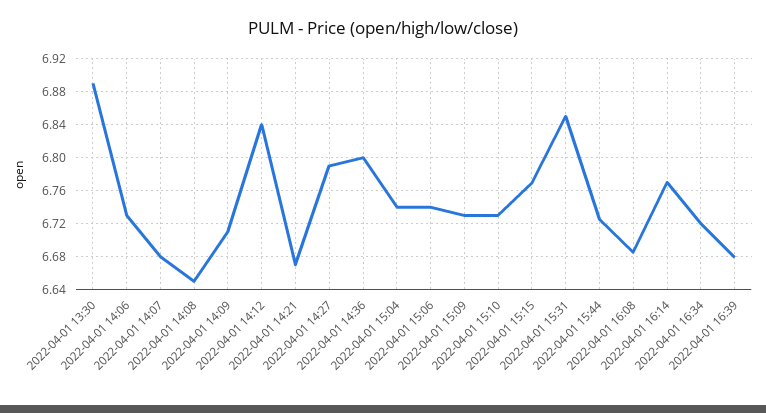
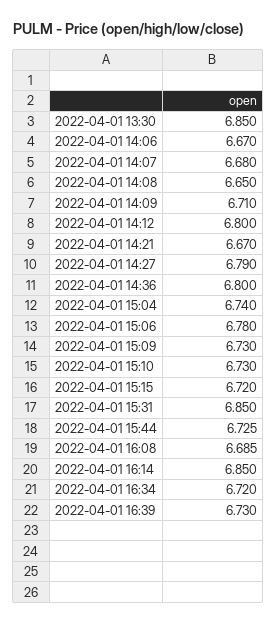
2022-04-01 13:30: 6.89 -> 6.85
2022-04-01 14:06: 6.73 -> 6.67
2022-04-01 14:12: 6.84 -> 6.8
2022-04-01 15:06: 6.74 -> 6.78
2022-04-01 15:15: 6.77 -> 6.72
2022-04-01 16:14: 6.77 -> 6.85
2022-04-01 16:39: 6.68 -> 6.73

